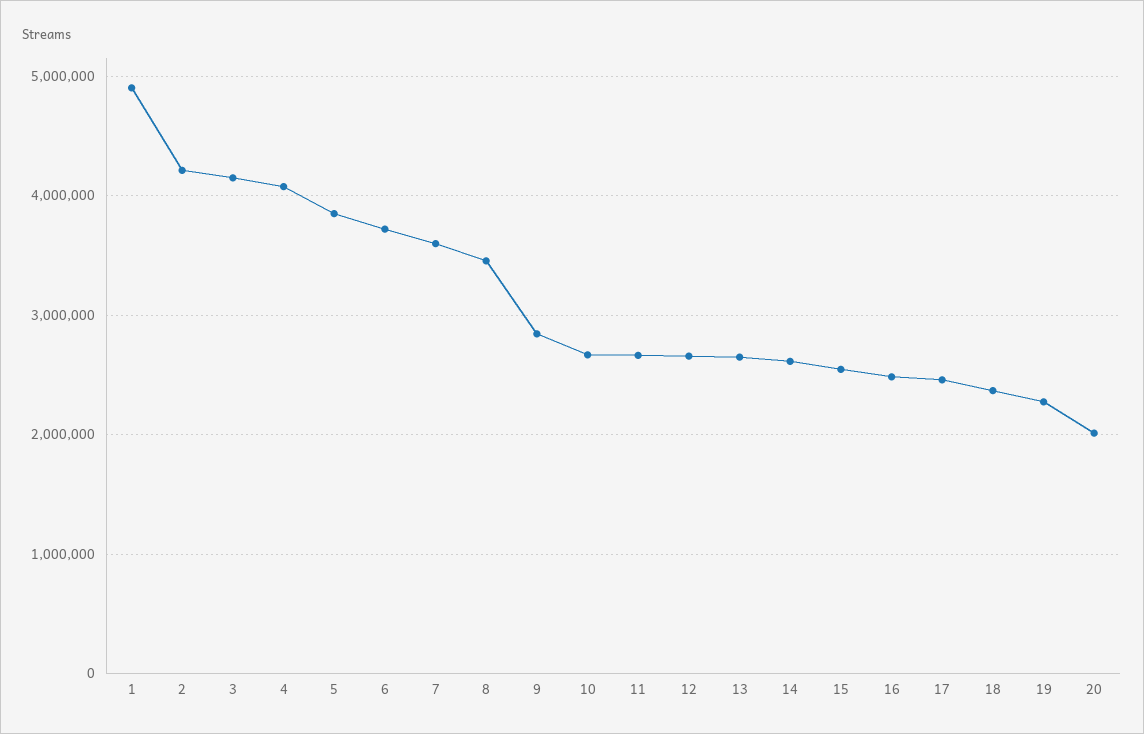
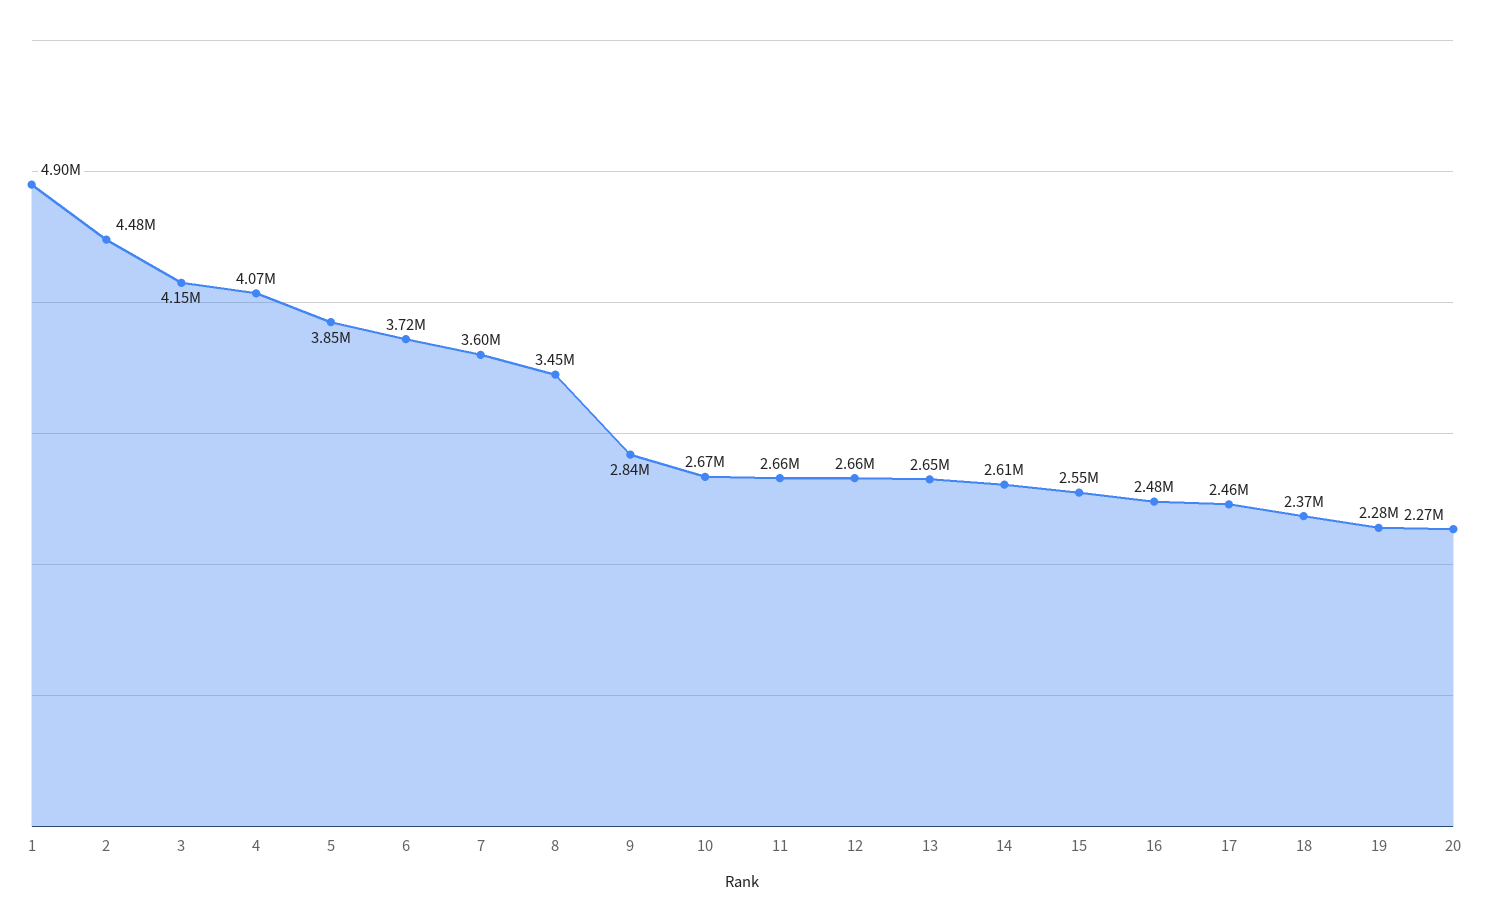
2: 4200000 -> 4480000
20: 2000000 -> 2270000

